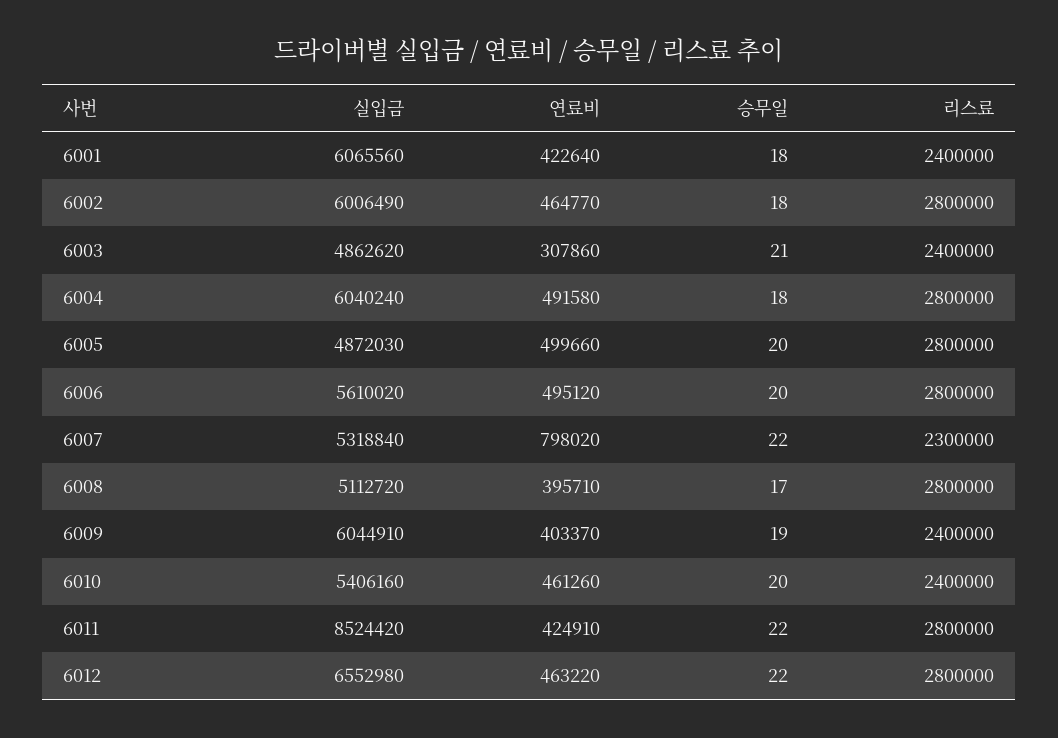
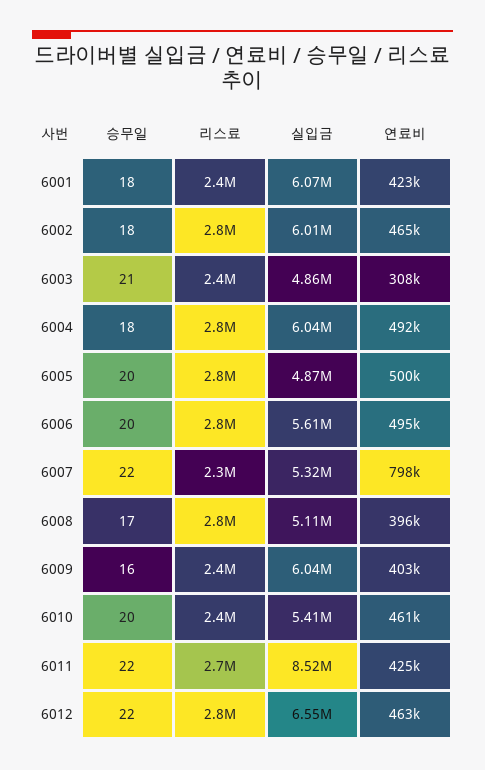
승무일, 6009: 19 -> 16
리스료, 6011: 2800000 -> 2700000

